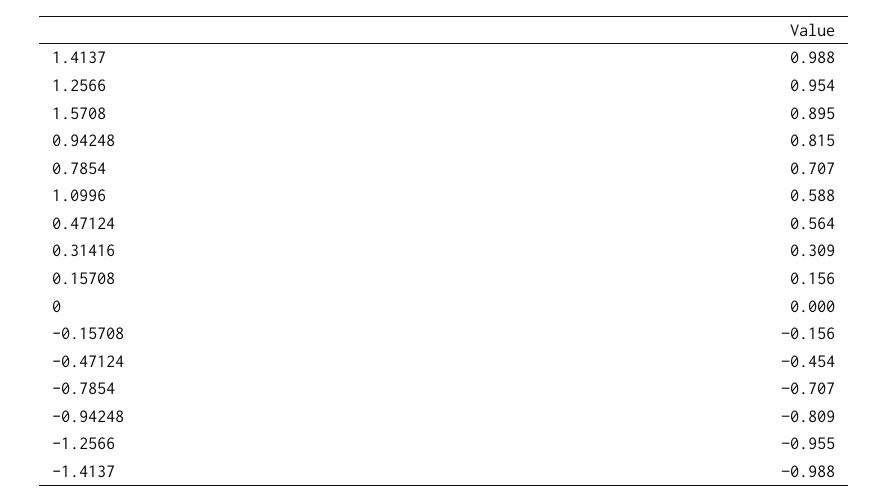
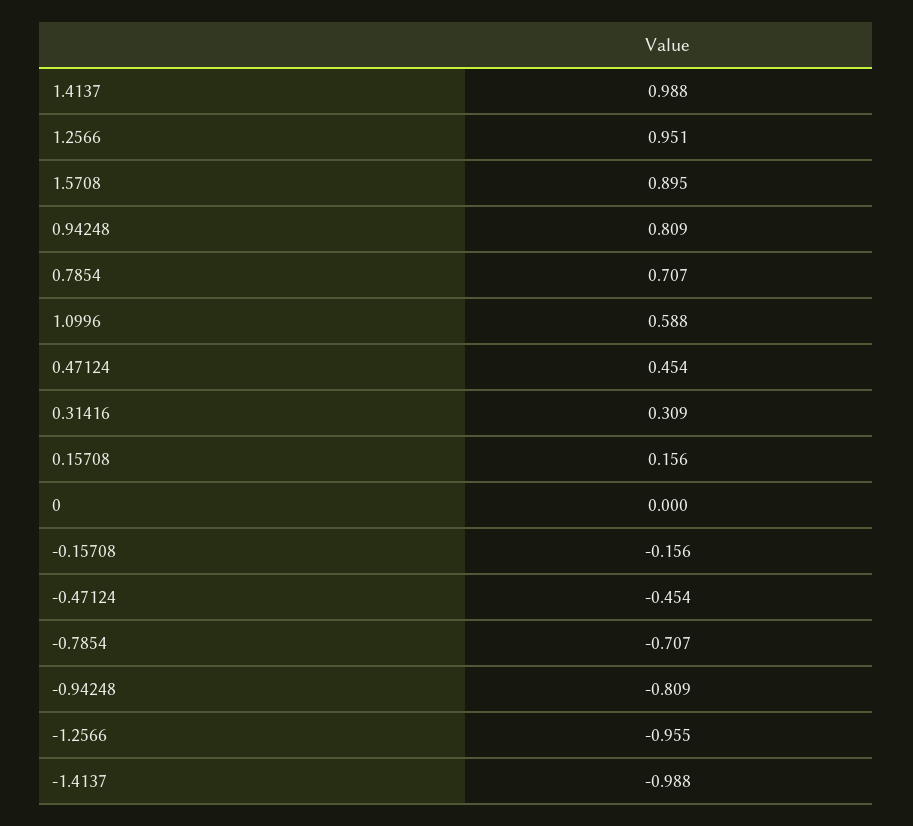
1.2566: 0.954 -> 0.951
0.94248: 0.815 -> 0.809
0.47124: 0.564 -> 0.454

